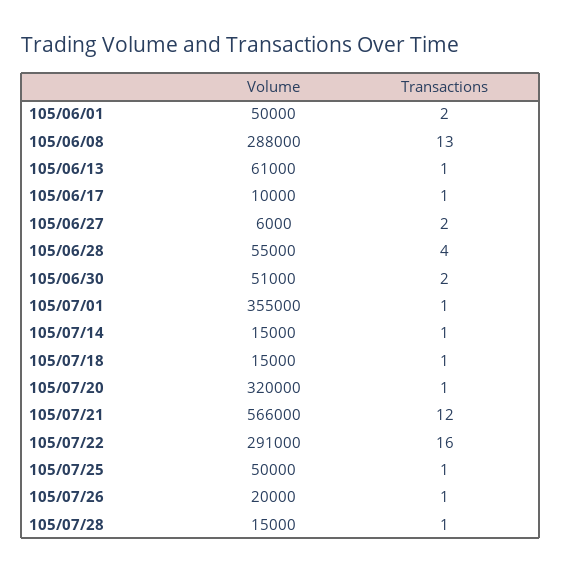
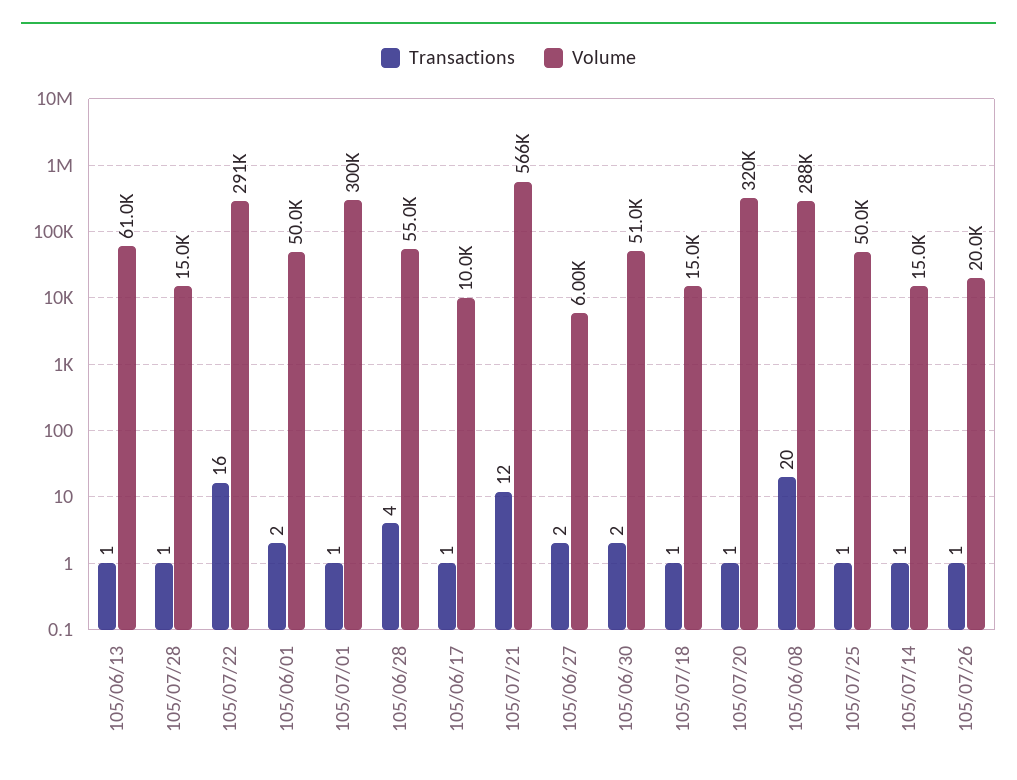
Transactions, 105/06/08: 13 -> 20
Volume, 105/07/01: 355000 -> 300000

